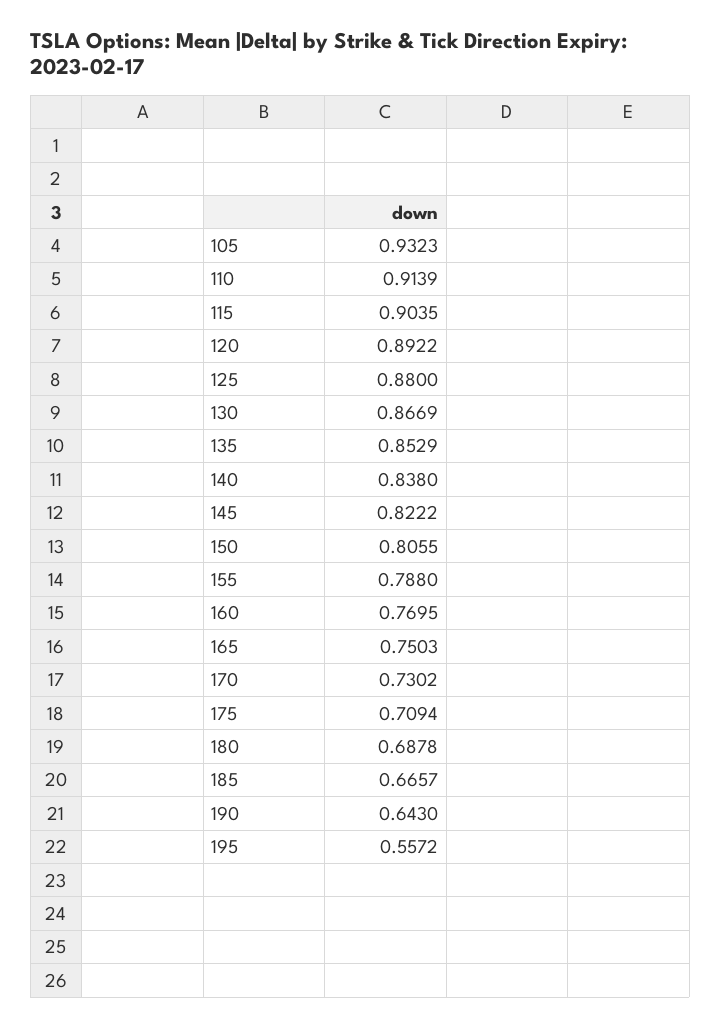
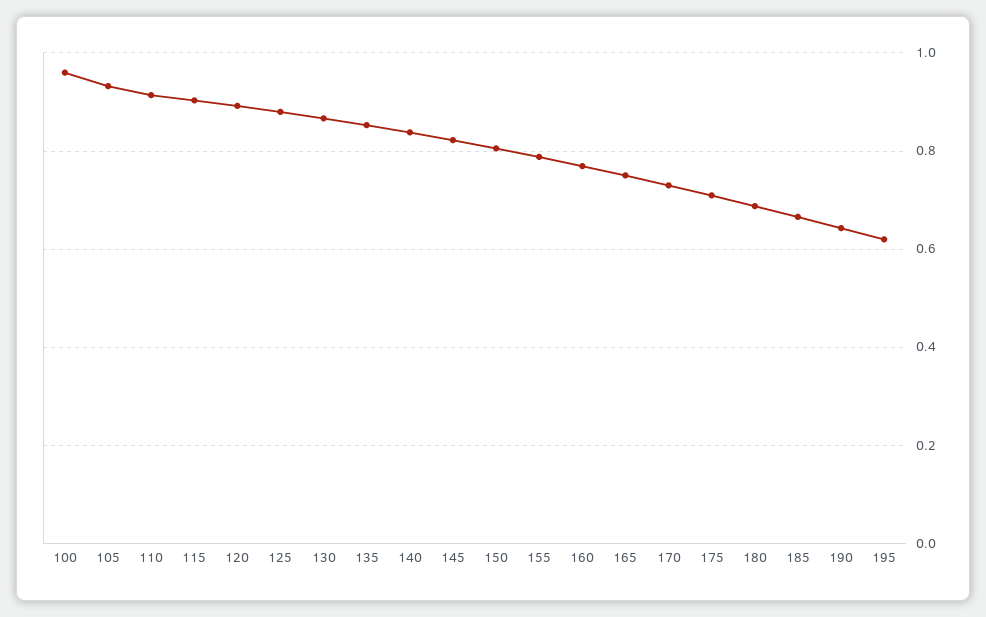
195: 0.5572 -> 0.62
100: none -> 0.96

